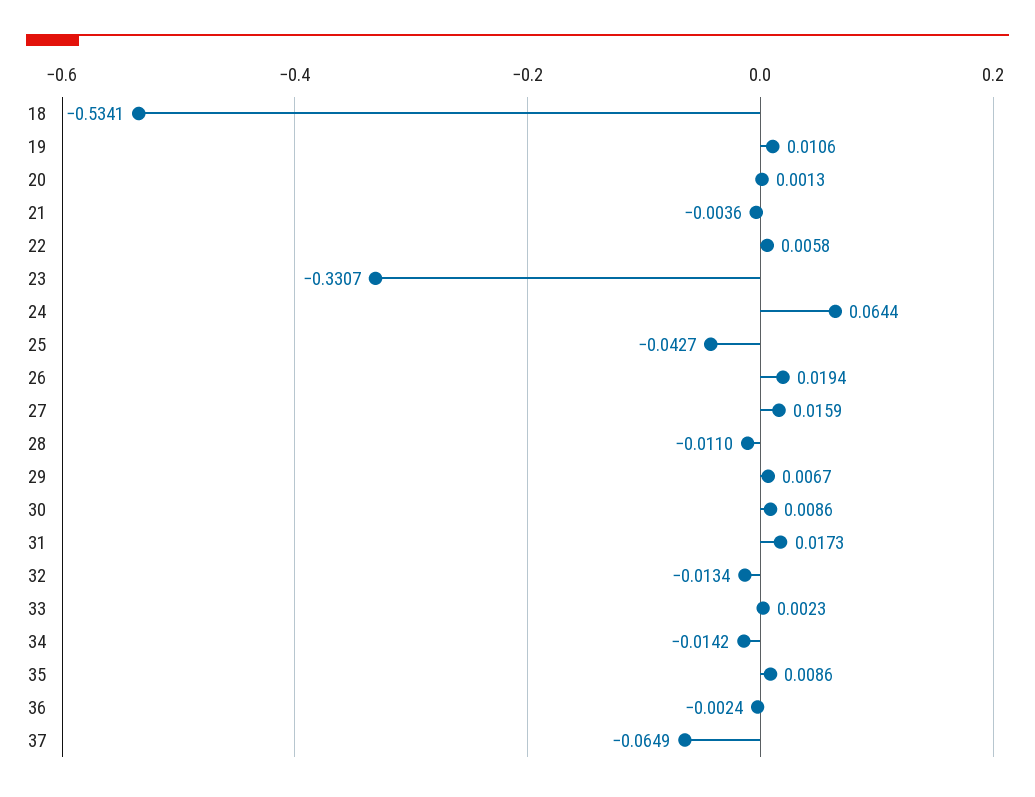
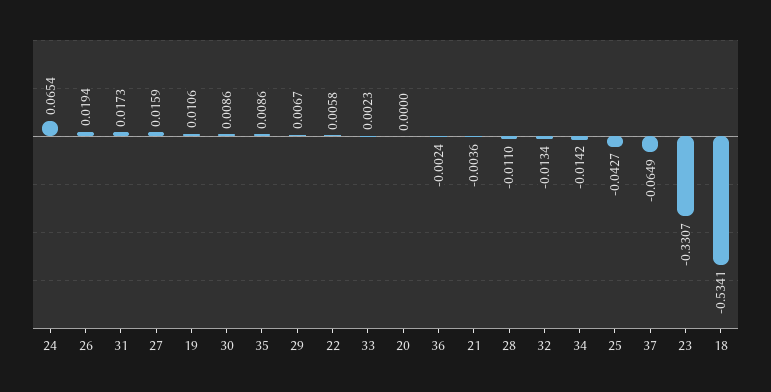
20: 0.0013 -> 0
24: 0.0644 -> 0.0654

